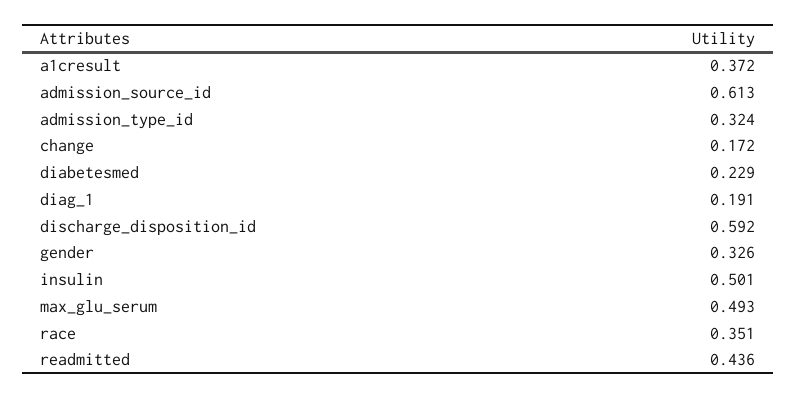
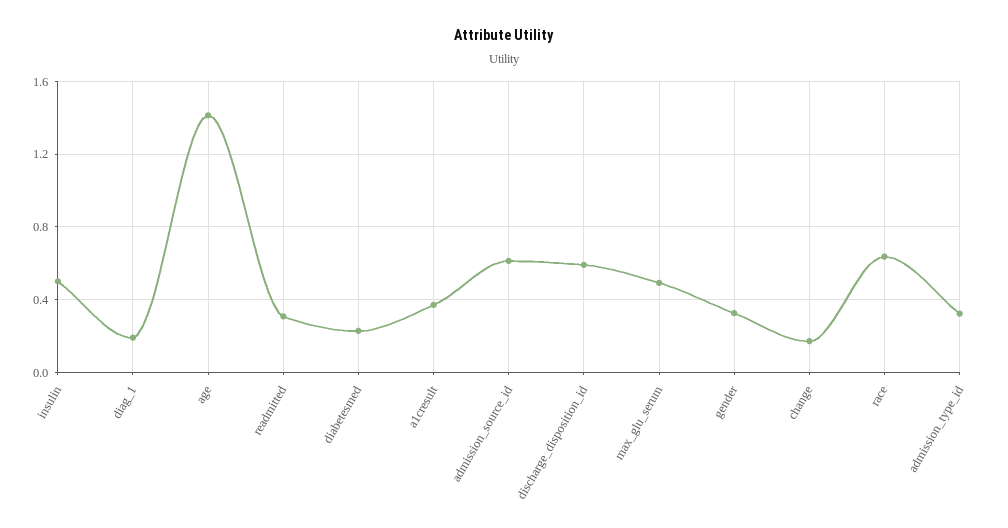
race: 0.351 -> 0.65
readmitted: 0.436 -> 0.3
age: none -> 1.4

